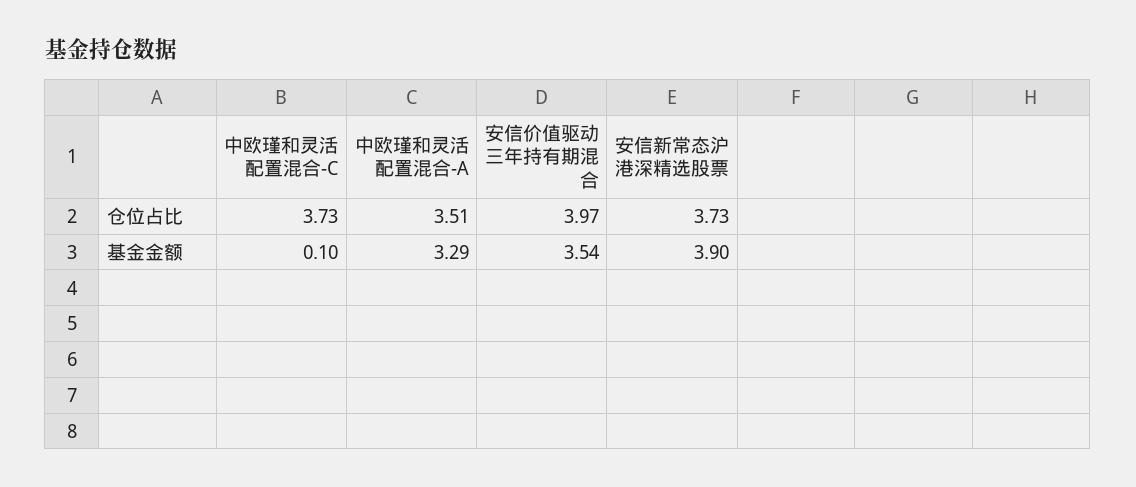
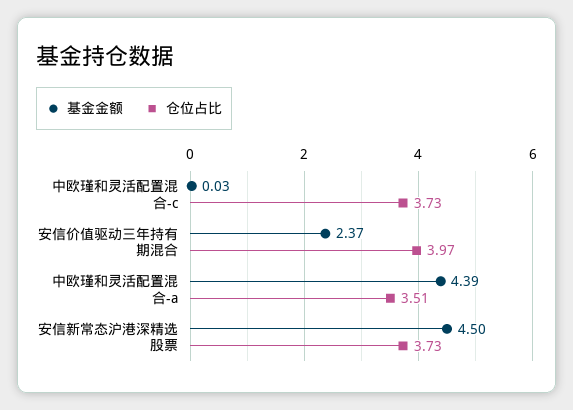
基金金额, 中欧瑾和灵活配置混合-C: 0.1 -> 0.03
基金金额, 中欧瑾和灵活配置混合-A: 3.29 -> 4.39
基金金额, 安信价值驱动三年持有期混合: 3.54 -> 2.37
基金金额, 安信新常态沪港深精选股票: 3.9 -> 4.5

